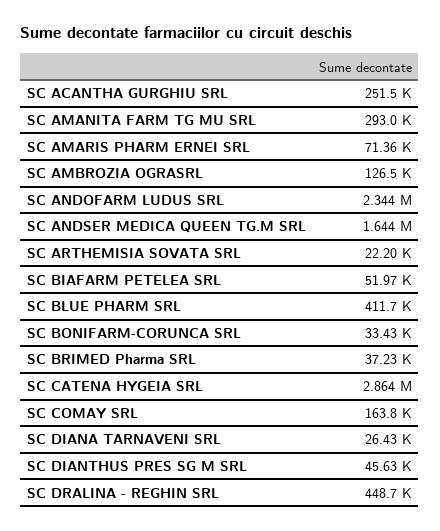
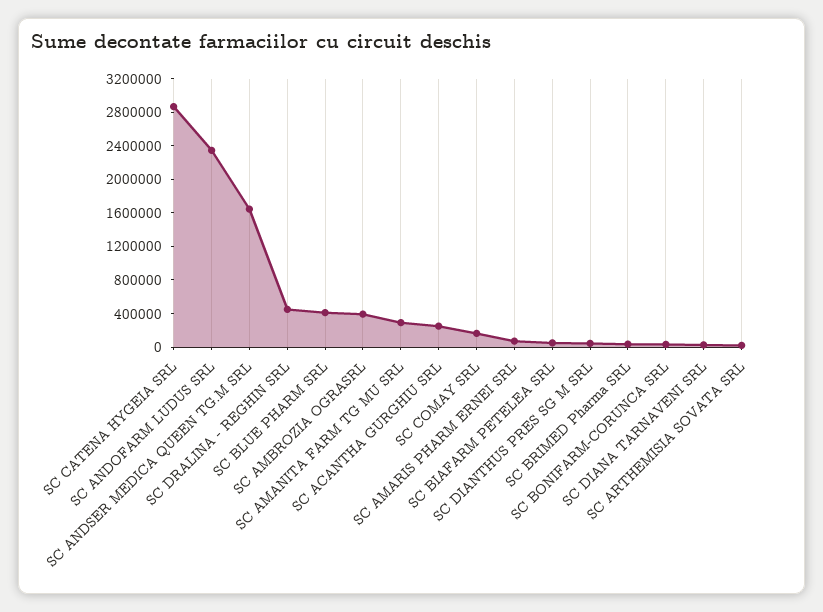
SC AMBROZIA OGRASRL: 126500 -> 400000

